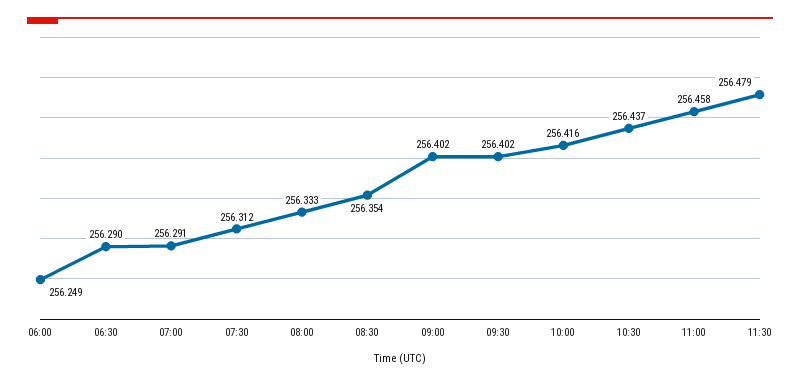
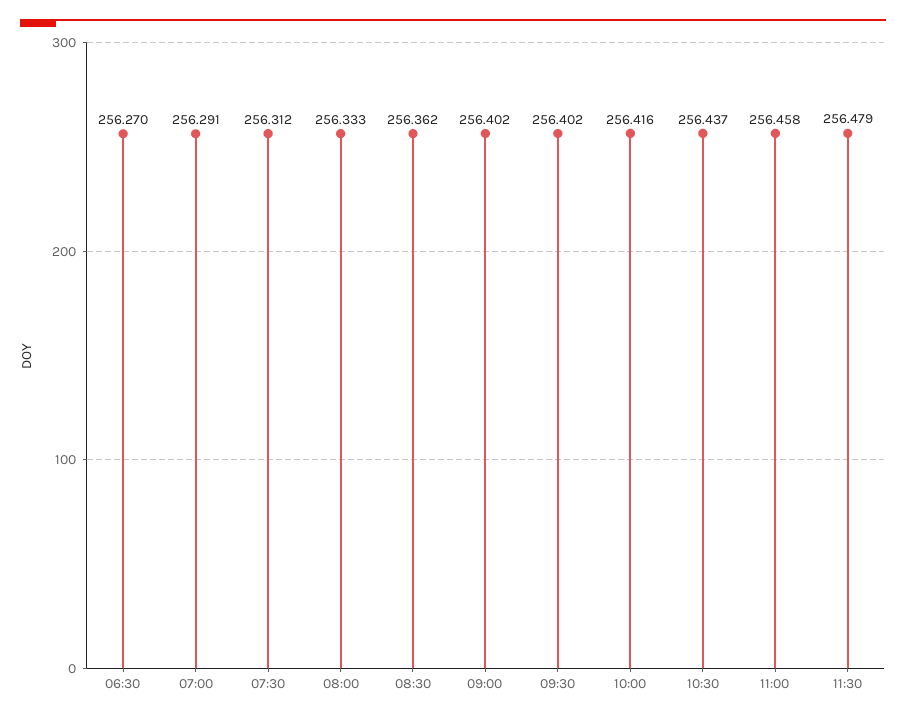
06:00: 256.249 -> none
06:30: 256.29 -> 256.27
08:30: 256.354 -> 256.362

